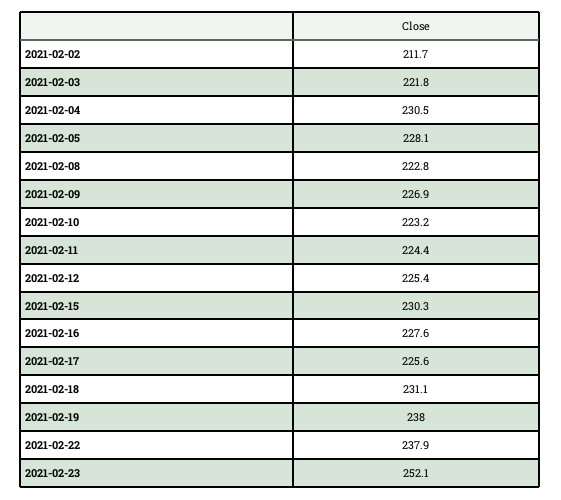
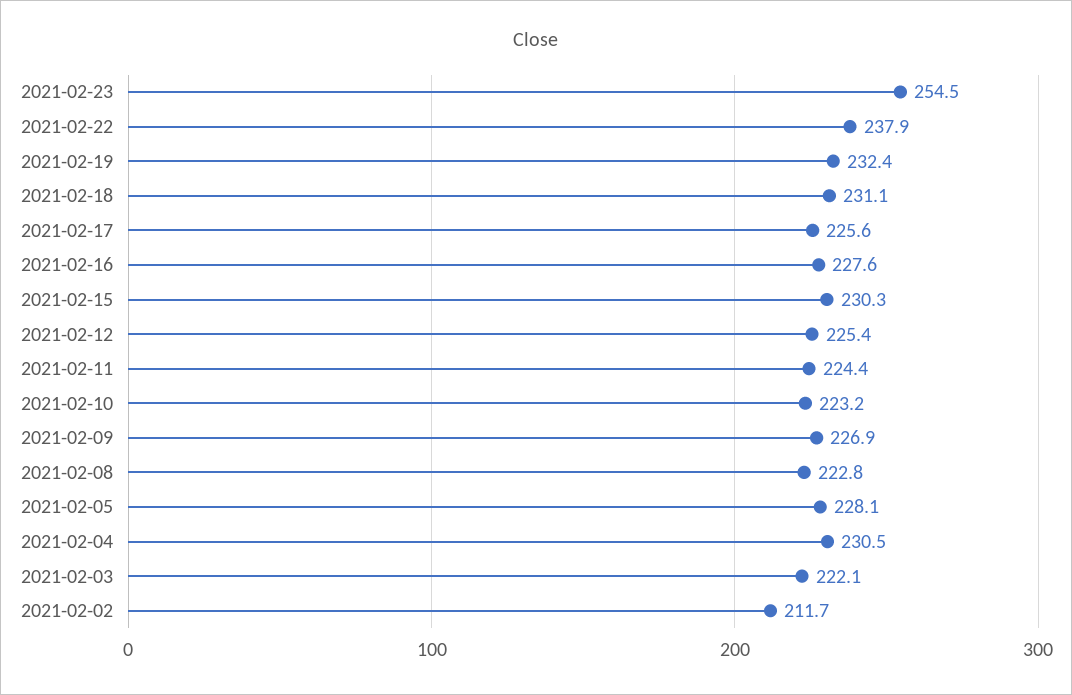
2021-02-03: 221.8 -> 222.1
2021-02-19: 238 -> 232.4
2021-02-23: 252.1 -> 254.5

